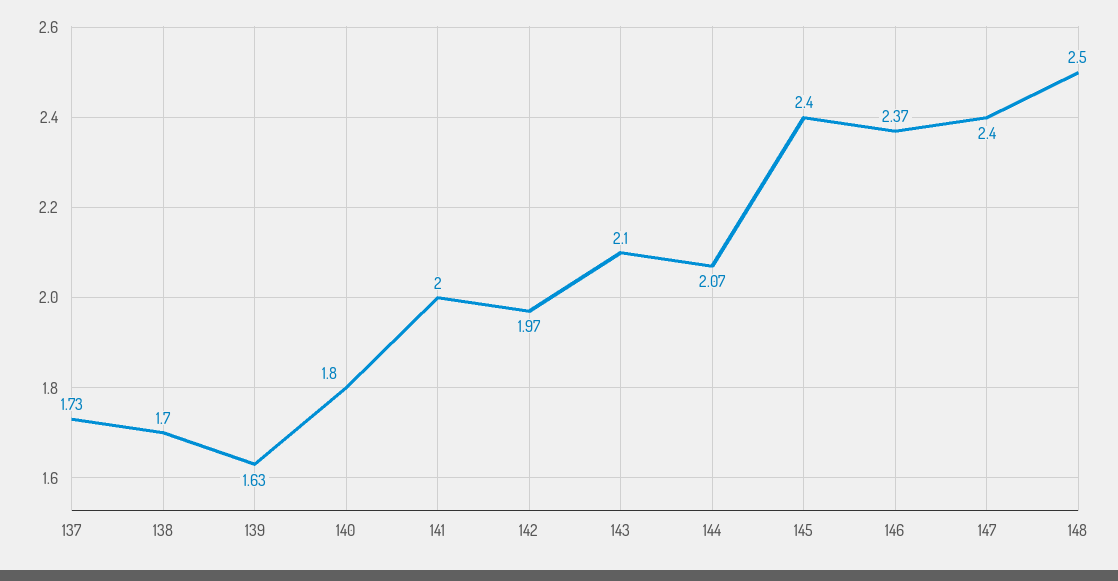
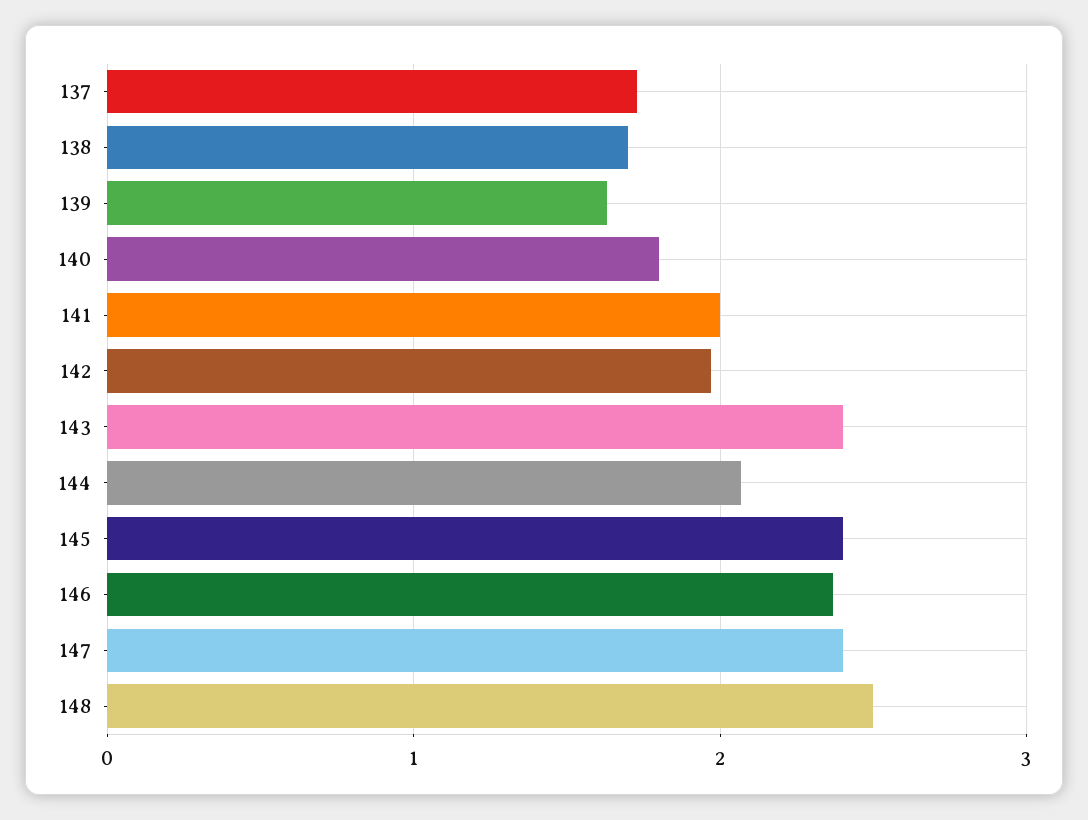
143: 2.1 -> 2.4

